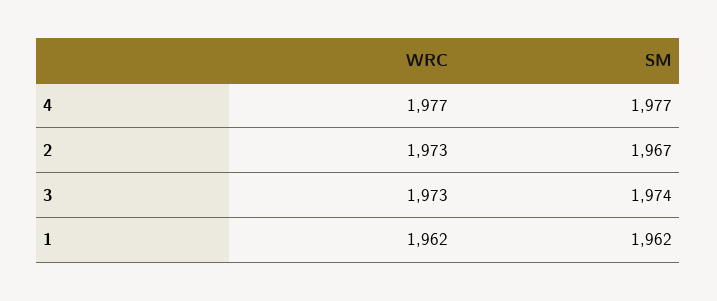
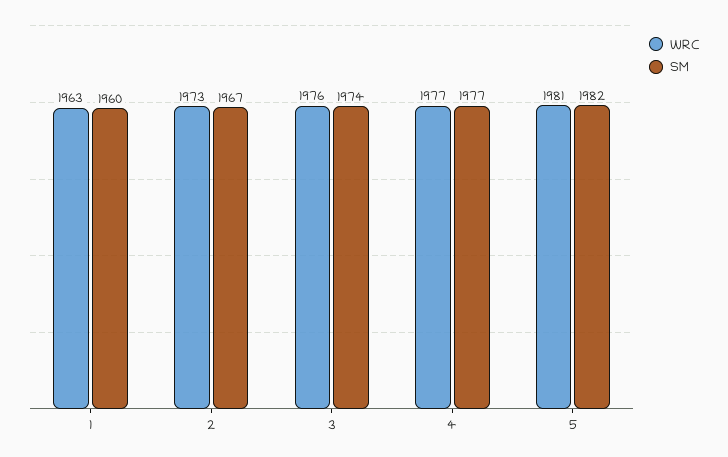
WRC, 3: 1973 -> 1976
WRC, 1: 1962 -> 1963
SM, 1: 1962 -> 1960
WRC, 5: none -> 1981
SM, 5: none -> 1982

